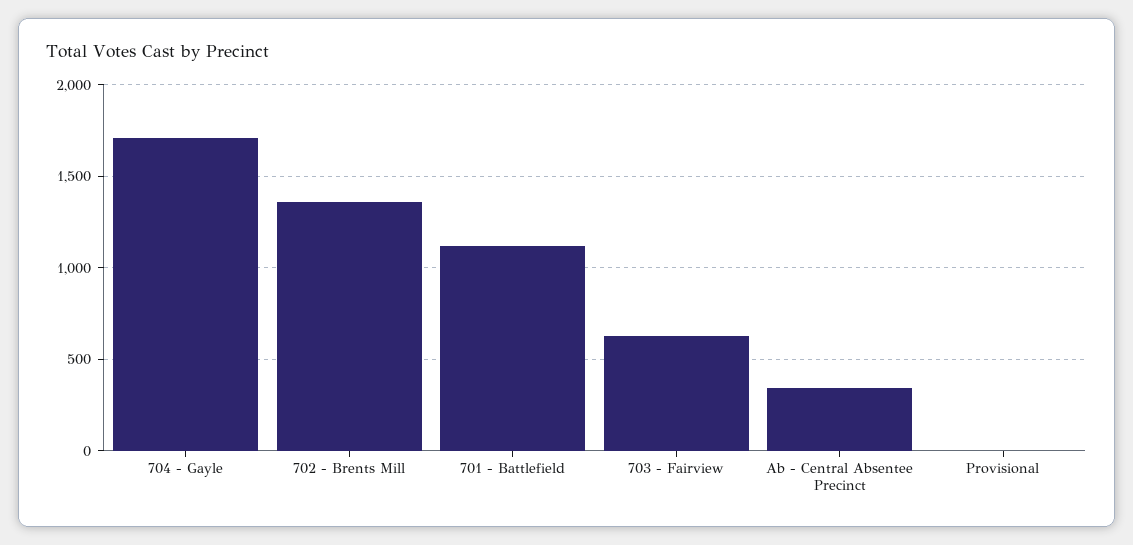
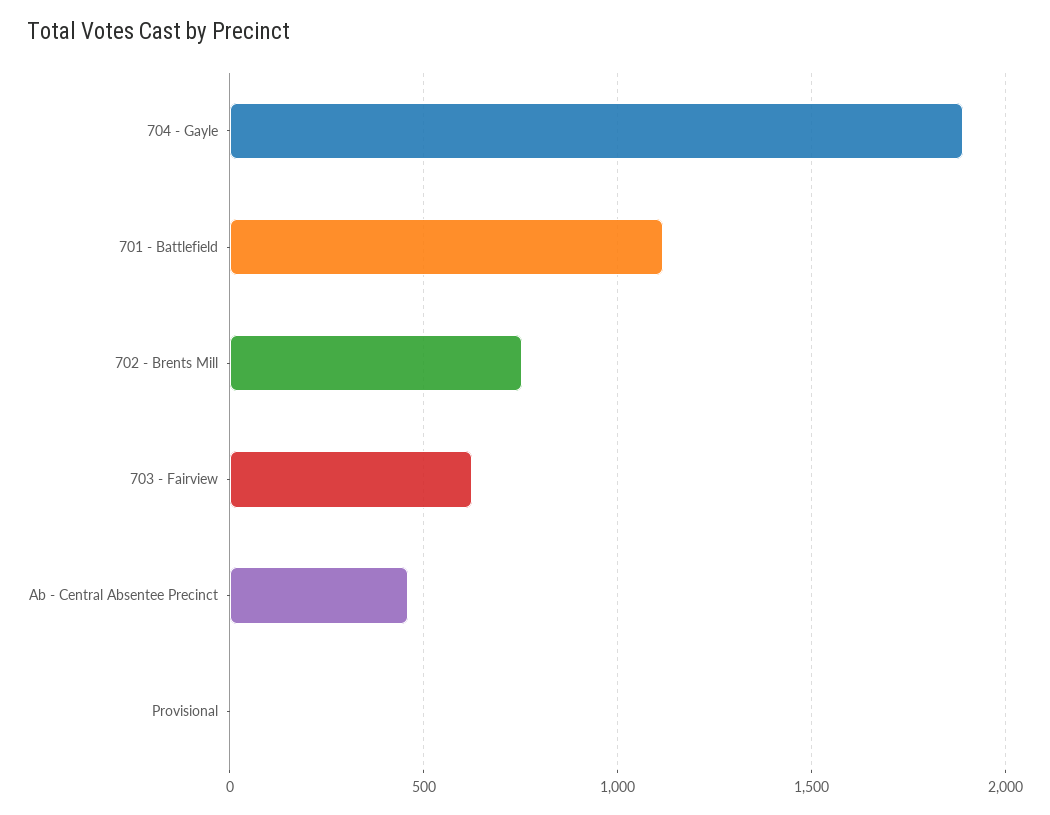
704 - Gayle: 1700 -> 1900
702 - Brents Mill: 1350 -> 750
Ab - Central Absentee Precinct: 350 -> 450

